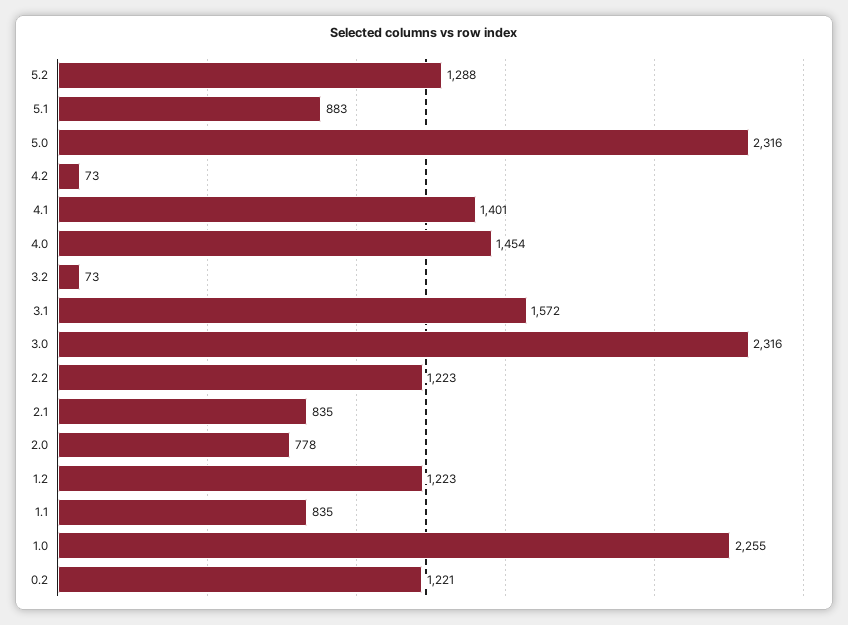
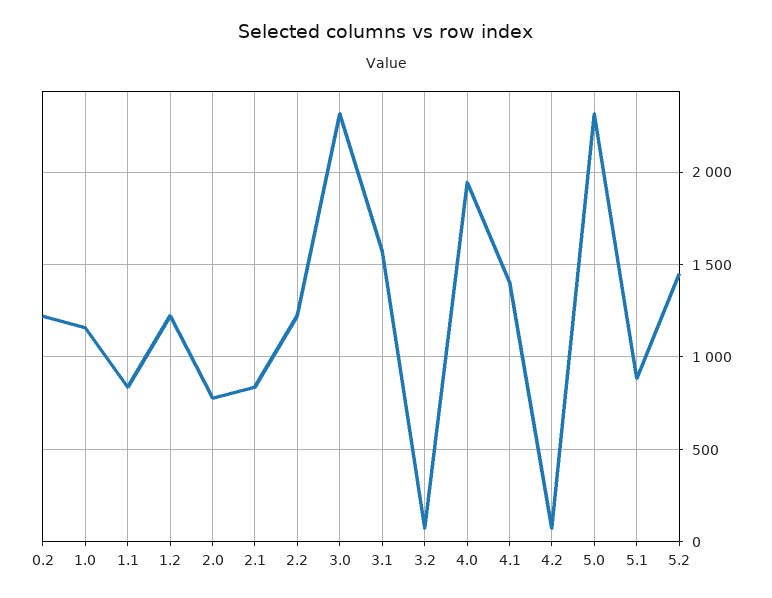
5.2: 1288 -> 1450
4.0: 1454 -> 1950
1.0: 2255 -> 1150

